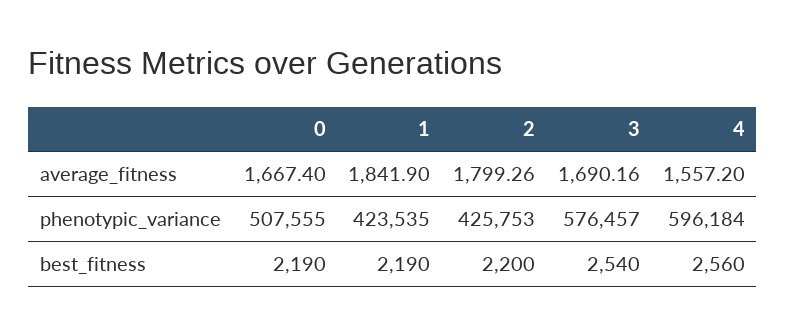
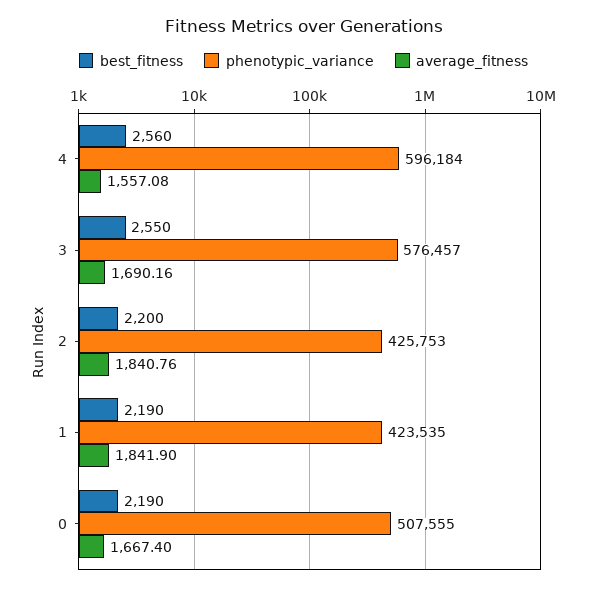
average_fitness, 2: 1799.26 -> 1840.76
average_fitness, 4: 1557.2 -> 1557.08
best_fitness, 3: 2540 -> 2550

